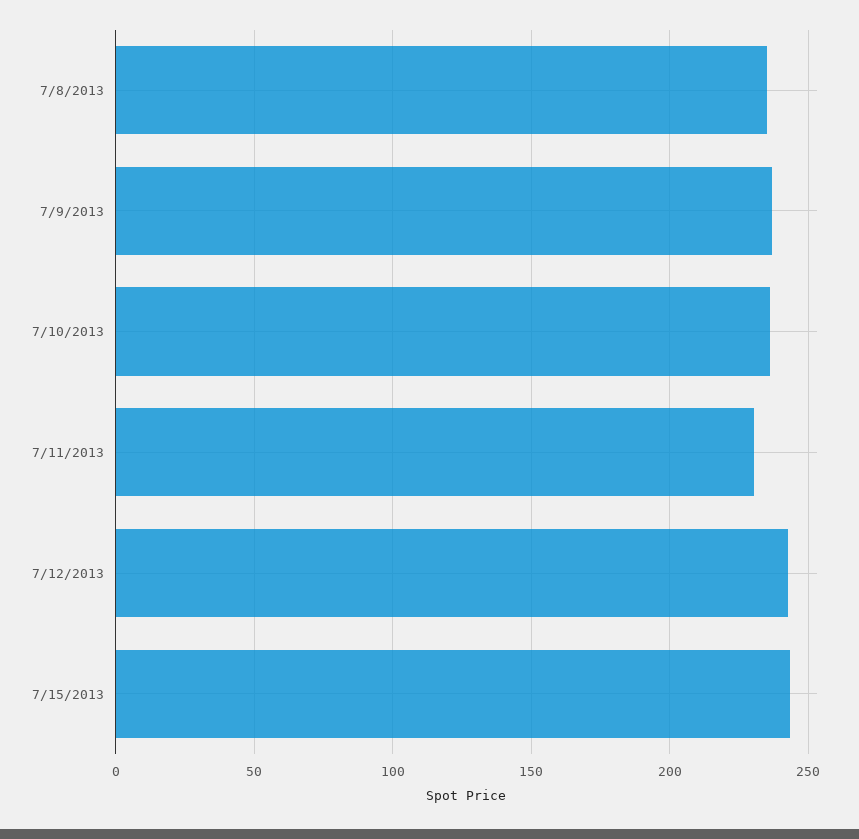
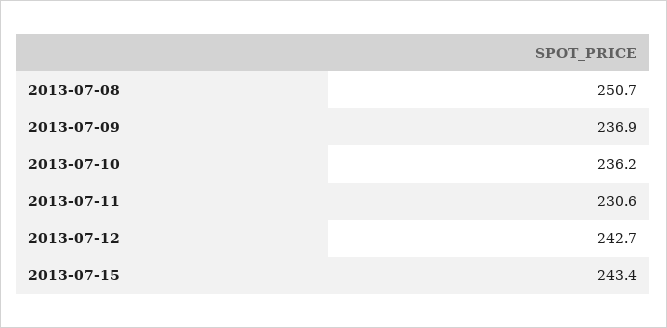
7/8/2013: 235 -> 250.7

